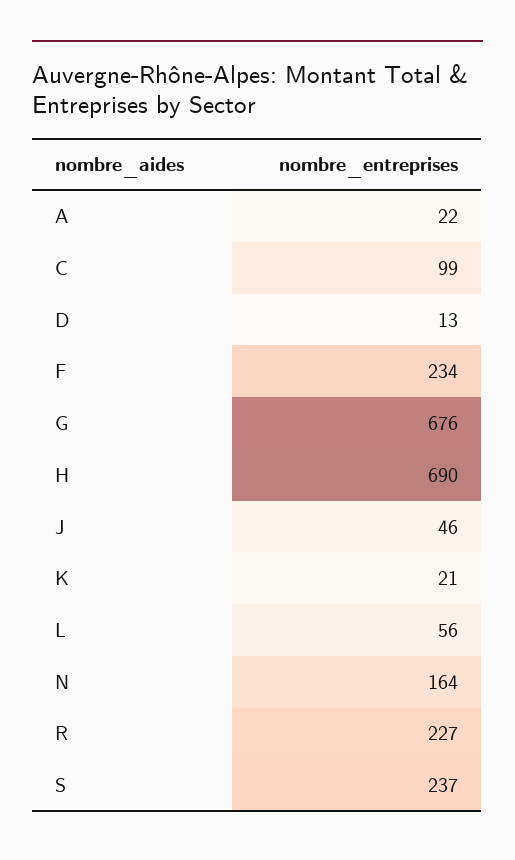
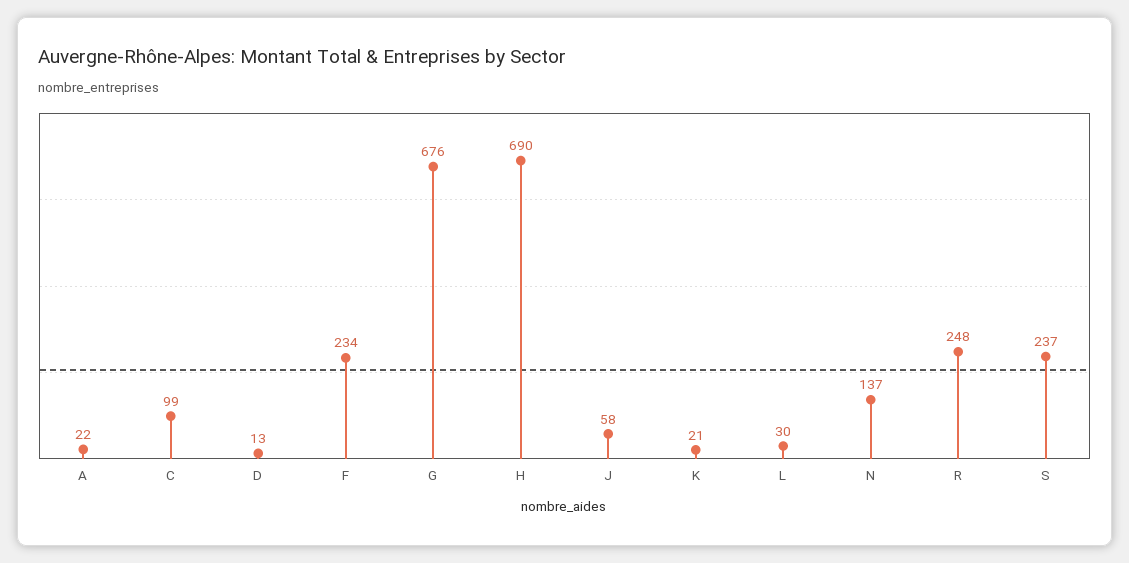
J: 46 -> 58
L: 56 -> 30
N: 164 -> 137
R: 227 -> 248

